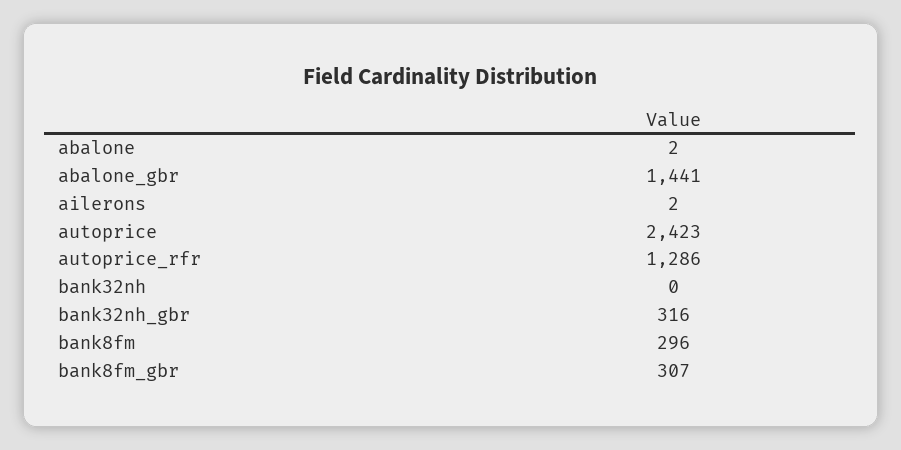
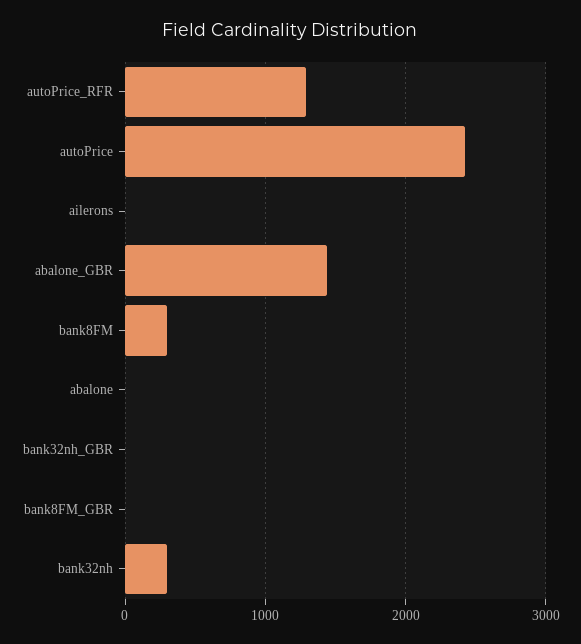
bank32nh: 0 -> 300
bank32nh_gbr: 316 -> 0
bank8fm_gbr: 307 -> 0

